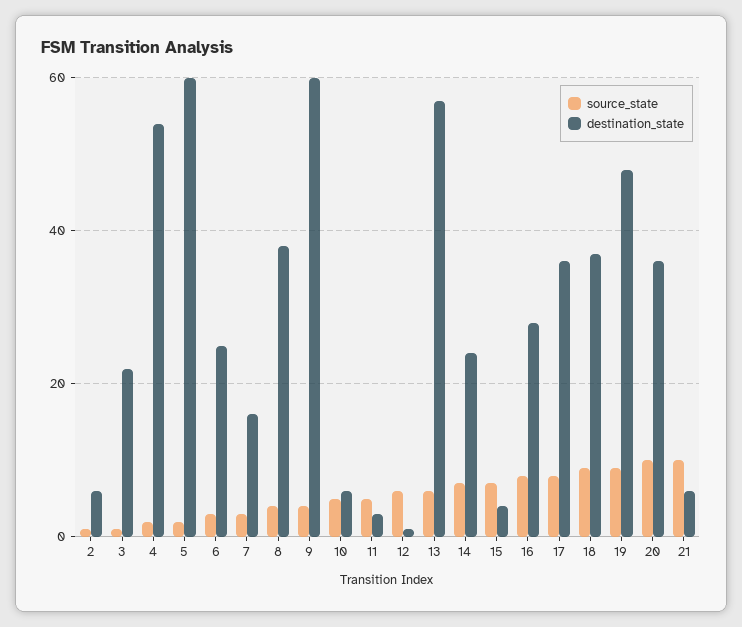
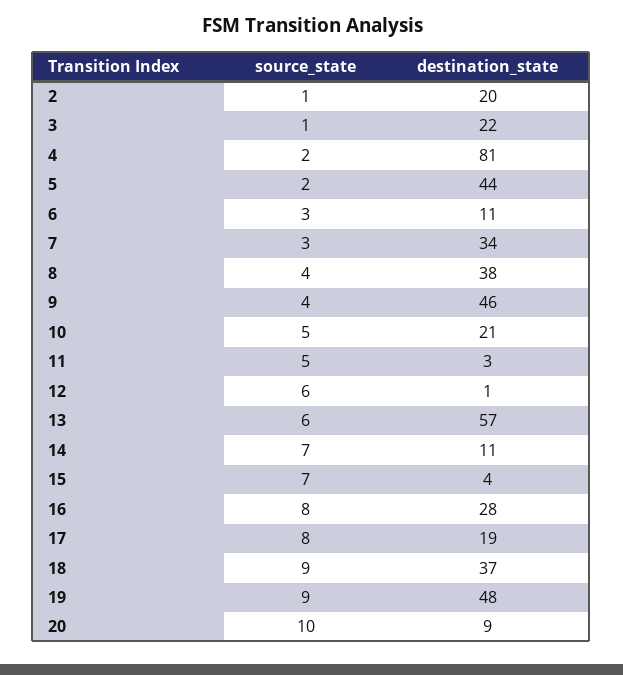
destination_state, 2: 5 -> 20
destination_state, 4: 55 -> 81
destination_state, 5: 60 -> 44
destination_state, 6: 25 -> 11
destination_state, 7: 15 -> 34
destination_state, 9: 60 -> 46
destination_state, 10: 5 -> 21
destination_state, 14: 25 -> 11
destination_state, 17: 35 -> 19
destination_state, 20: 35 -> 9
source_state, 21: 10 -> none
destination_state, 21: 5 -> none

